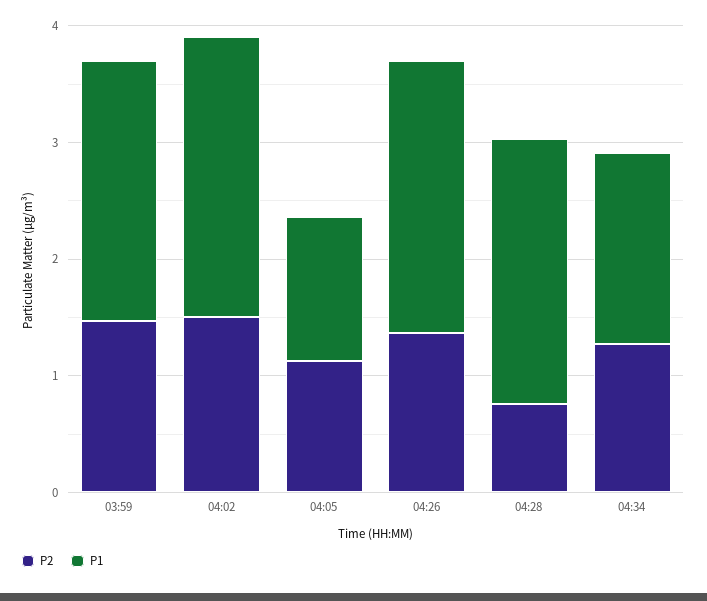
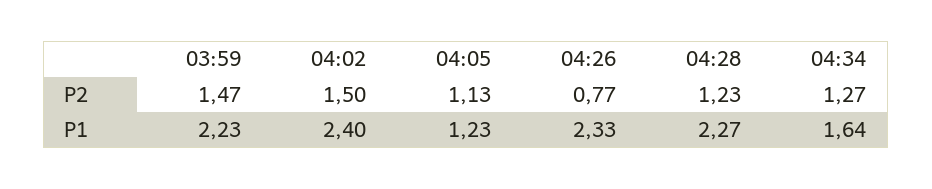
P2, 04:26: 1.4 -> 0.77
P2, 04:28: 0.8 -> 1.23

